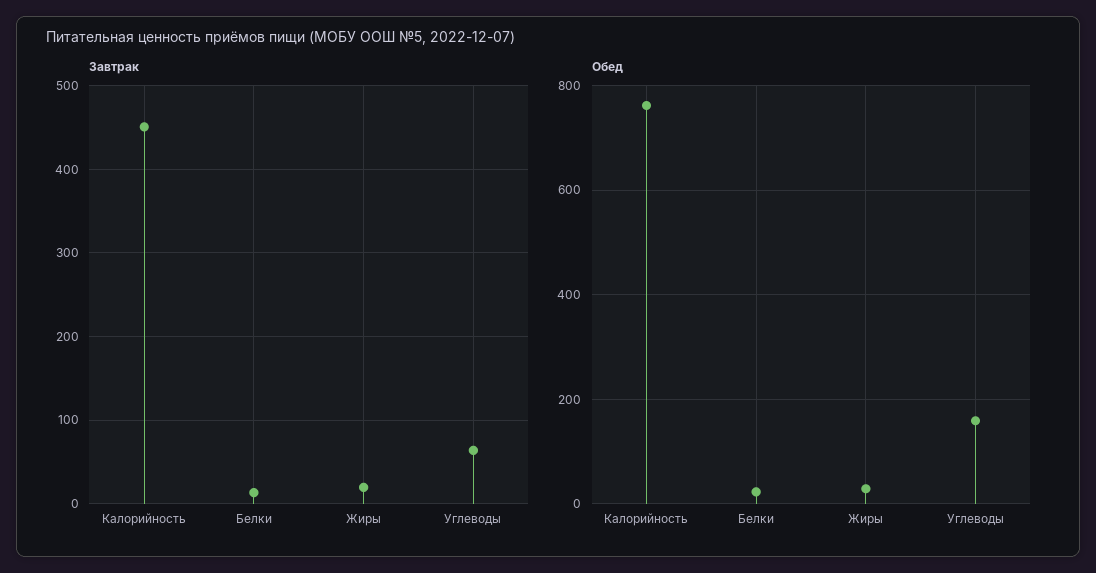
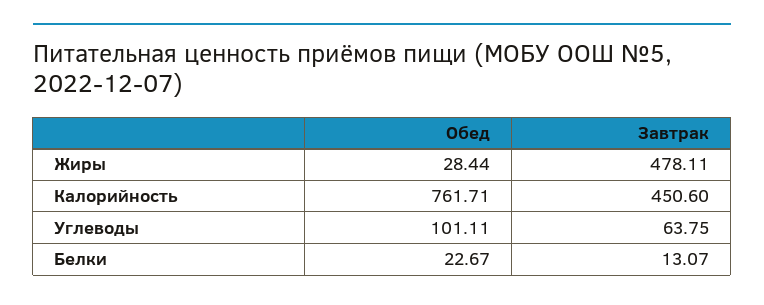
Завтрак, Жиры: 20 -> 478.11
Обед, Углеводы: 160 -> 101.11

